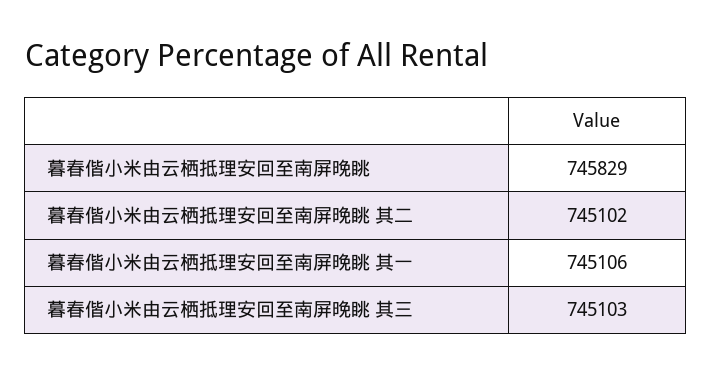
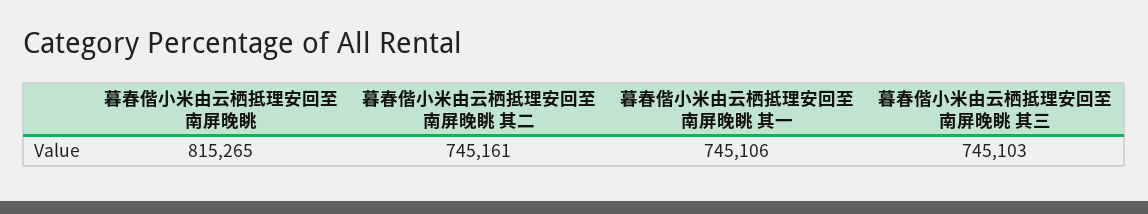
暮春偕小米由云栖抵理安回至南屏晚眺: 745829 -> 815265
暮春偕小米由云栖抵理安回至南屏晚眺 其二: 745102 -> 745161

